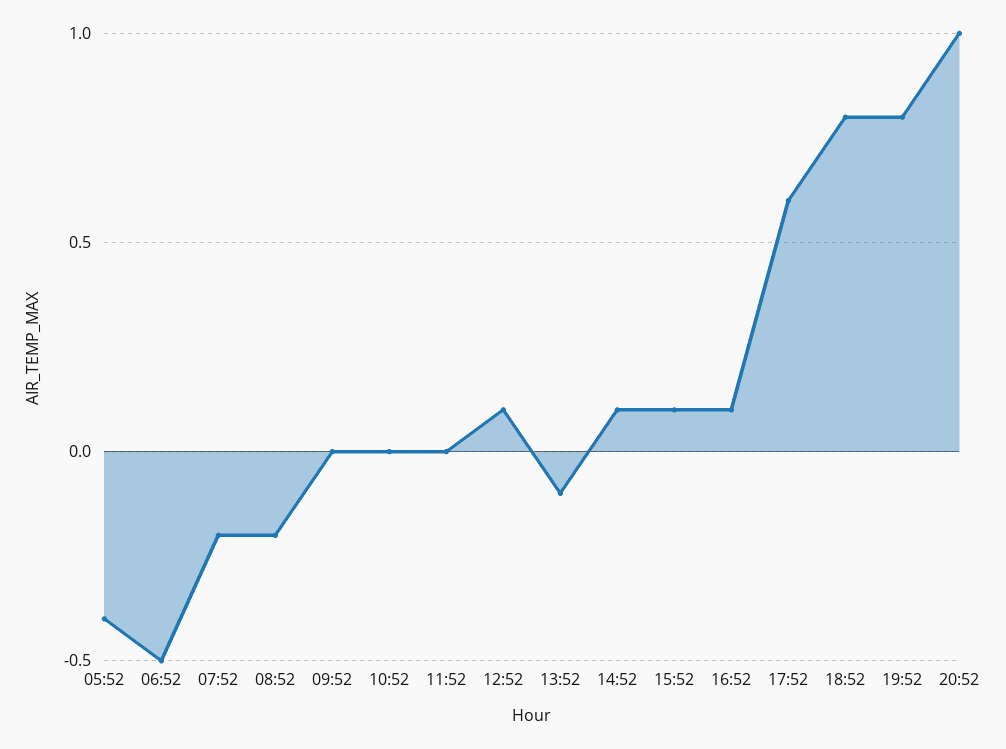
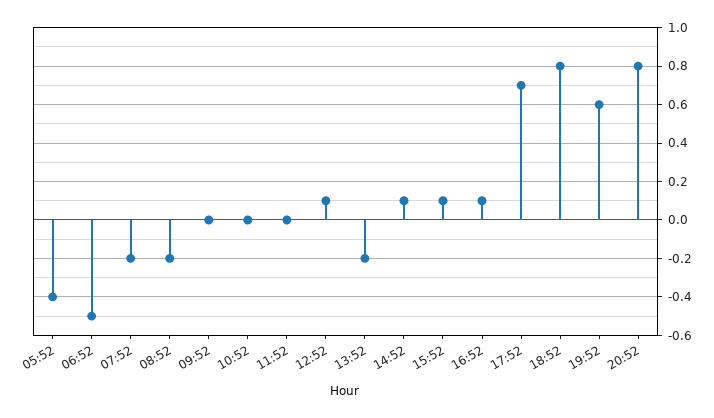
13:52: -0.1 -> -0.2
17:52: 0.6 -> 0.7
19:52: 0.8 -> 0.6
20:52: 1 -> 0.8

